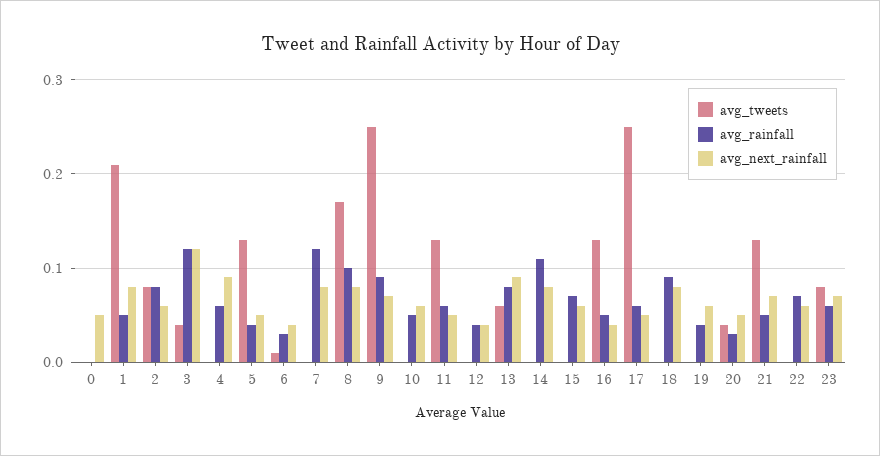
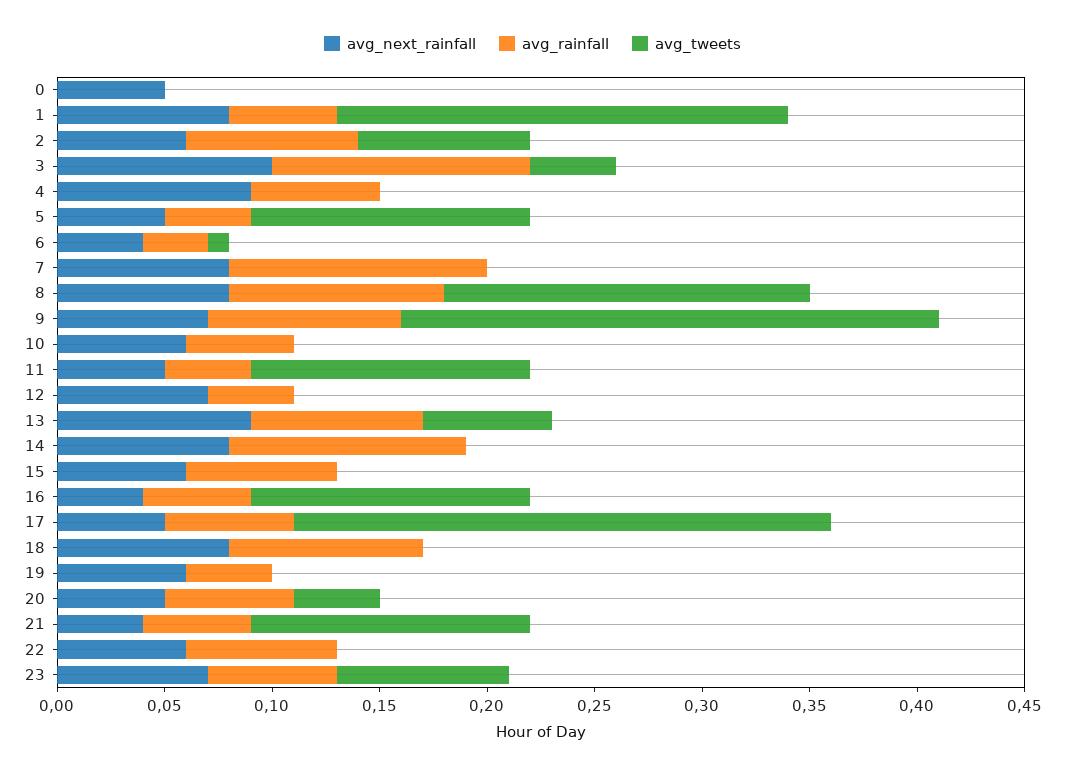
avg_next_rainfall, 3: 0.12 -> 0.1
avg_rainfall, 11: 0.06 -> 0.04
avg_next_rainfall, 12: 0.04 -> 0.07
avg_rainfall, 20: 0.03 -> 0.06
avg_next_rainfall, 21: 0.07 -> 0.04

